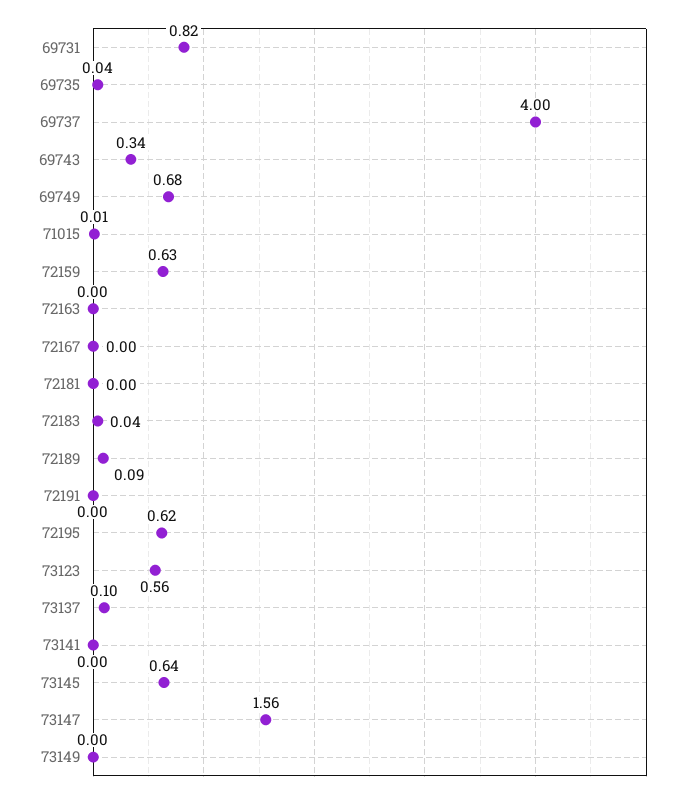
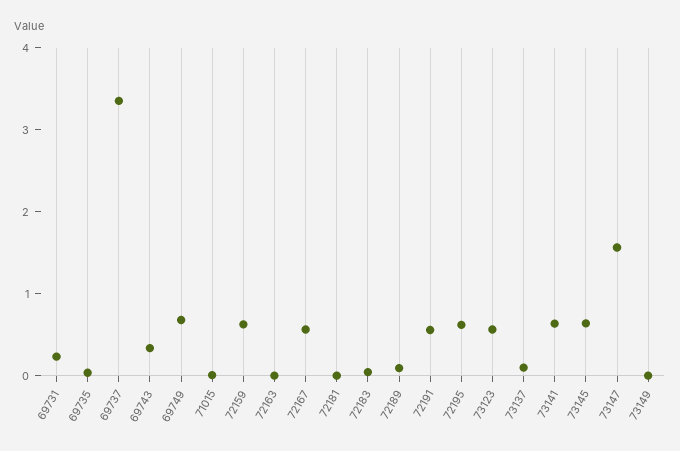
69731: 0.82 -> 0.2
69737: 4 -> 3.4
72167: 0 -> 0.6
72191: 0 -> 0.6
73141: 0 -> 0.6

